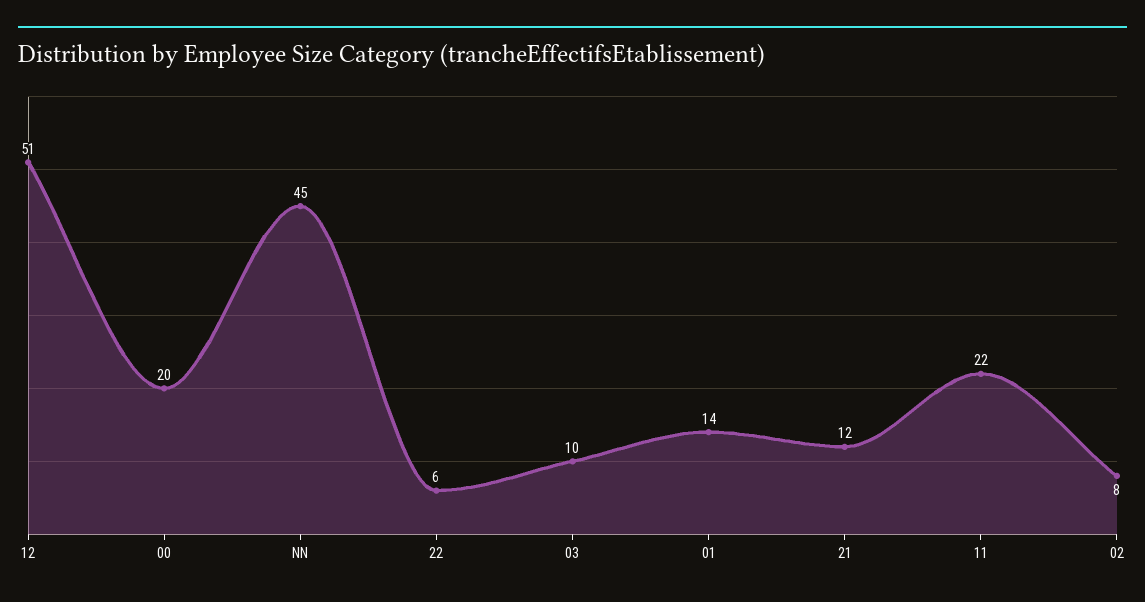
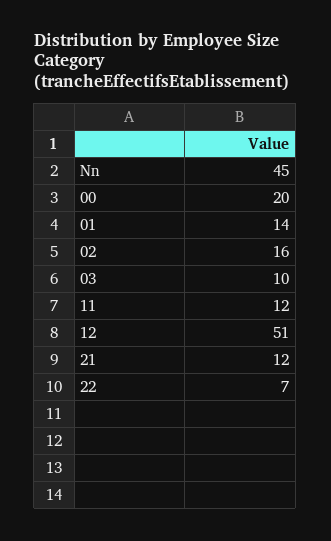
22: 6 -> 7
11: 22 -> 12
02: 8 -> 16

